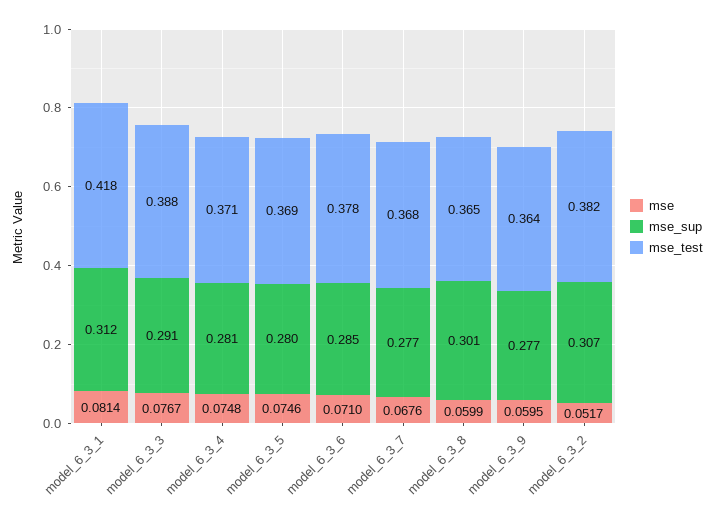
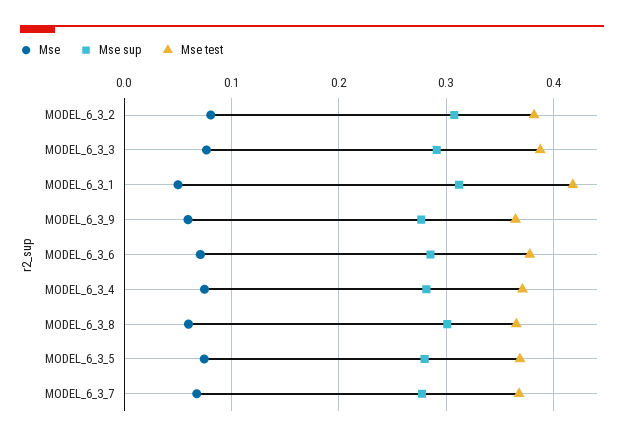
mse, model_6_3_1: 0.0814 -> 0.05
mse, model_6_3_2: 0.0517 -> 0.08

